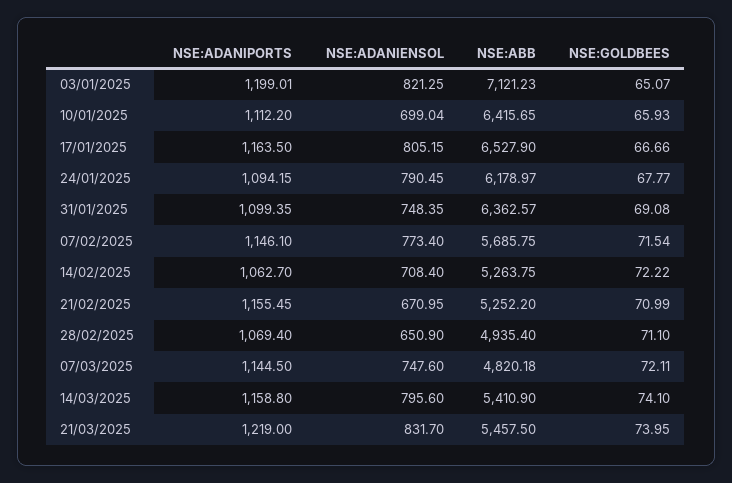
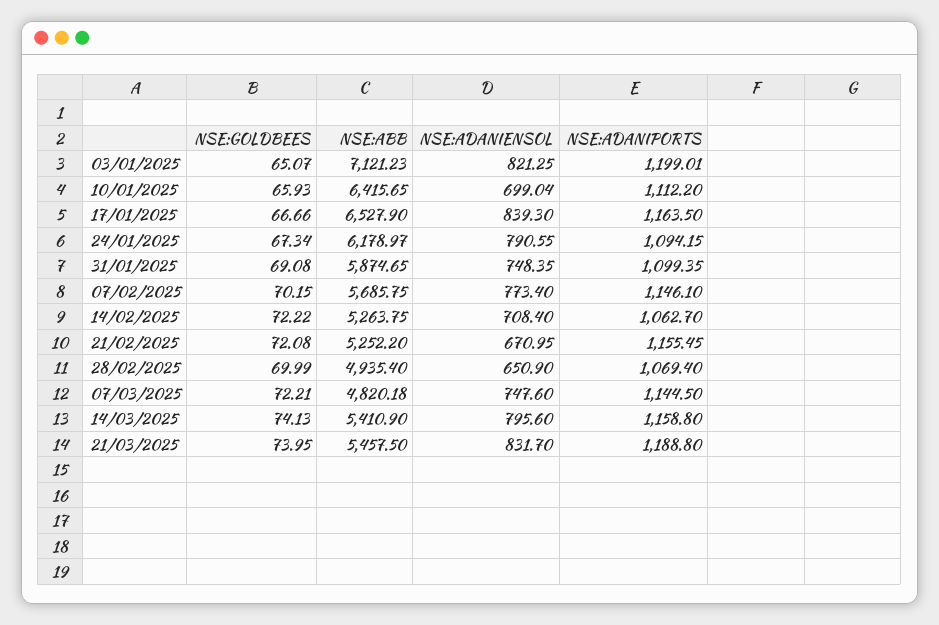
NSE:ADANIENSOL, 17/01/2025: 805.15 -> 839.3
NSE:ADANIENSOL, 24/01/2025: 790.45 -> 790.55
NSE:GOLDBEES, 24/01/2025: 67.77 -> 67.34
NSE:ABB, 31/01/2025: 6362.57 -> 5874.65
NSE:GOLDBEES, 07/02/2025: 71.54 -> 70.15
NSE:GOLDBEES, 21/02/2025: 70.99 -> 72.08
NSE:GOLDBEES, 28/02/2025: 71.1 -> 69.99
NSE:GOLDBEES, 07/03/2025: 72.11 -> 72.21
NSE:GOLDBEES, 14/03/2025: 74.1 -> 74.13
NSE:ADANIPORTS, 21/03/2025: 1219 -> 1188.8

